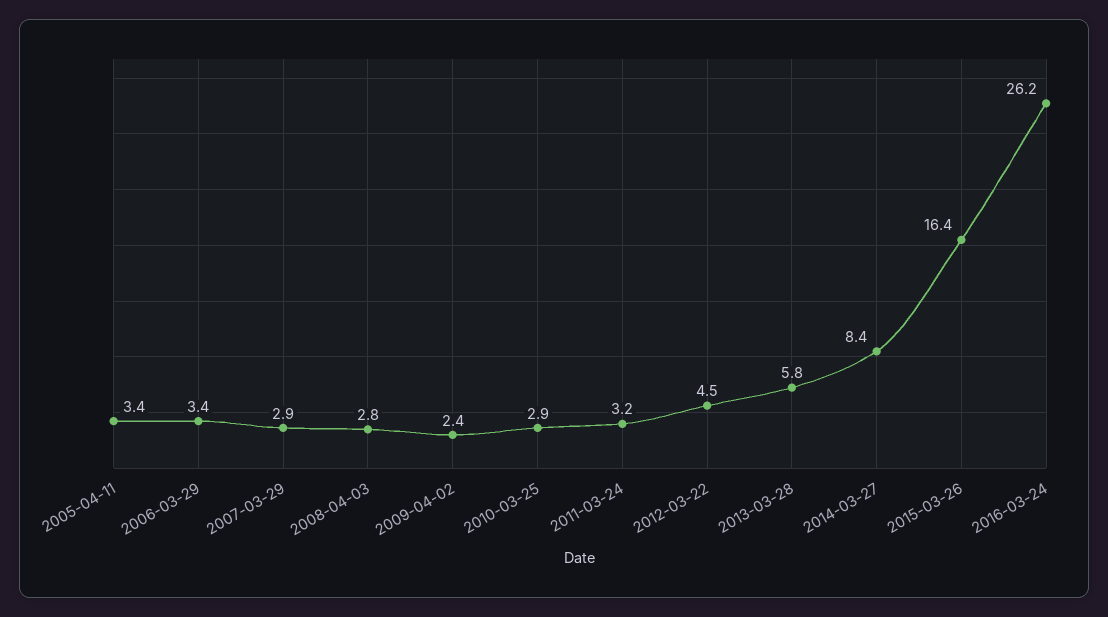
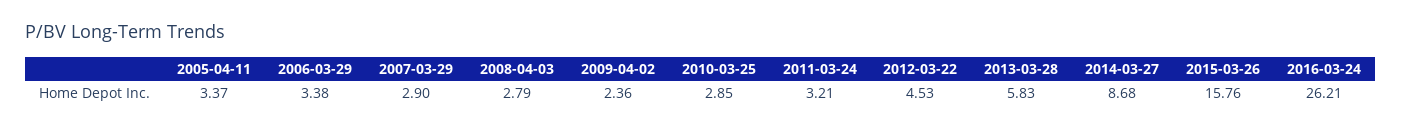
2014-03-27: 8.4 -> 8.68
2015-03-26: 16.4 -> 15.76

